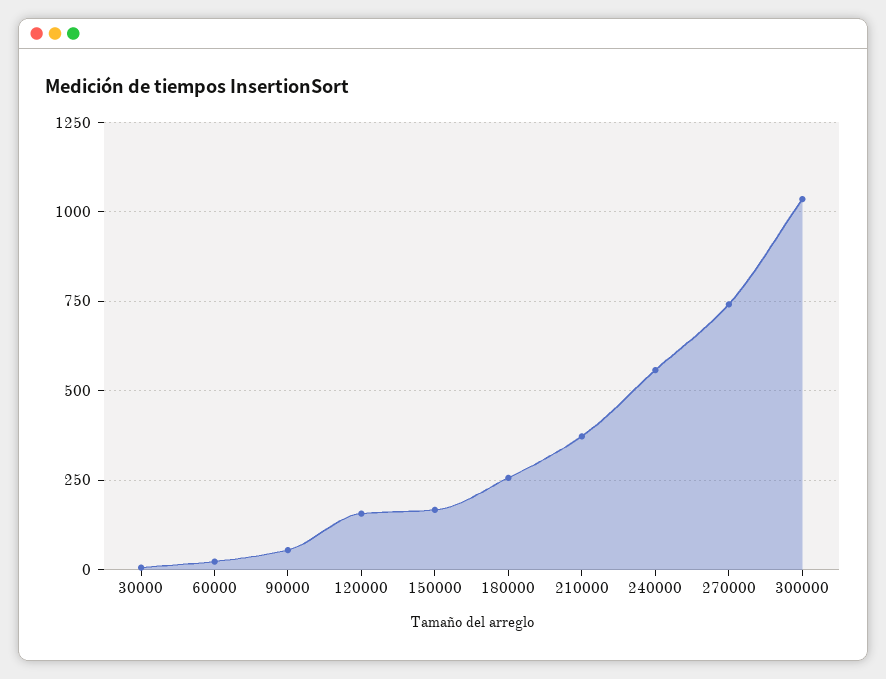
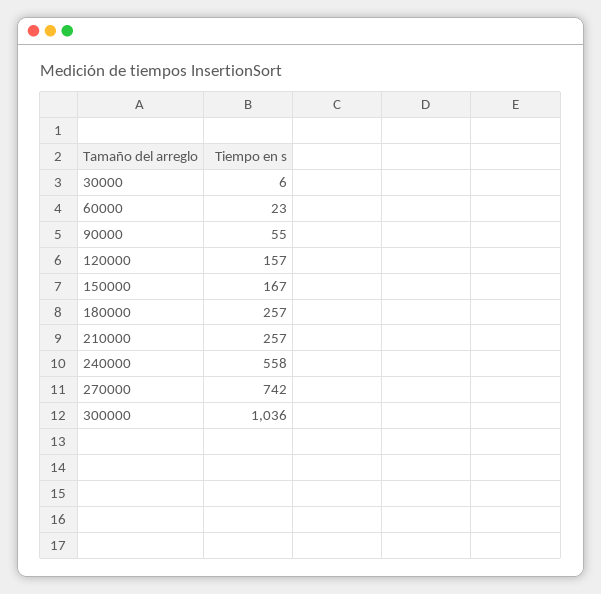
210000: 375 -> 257

